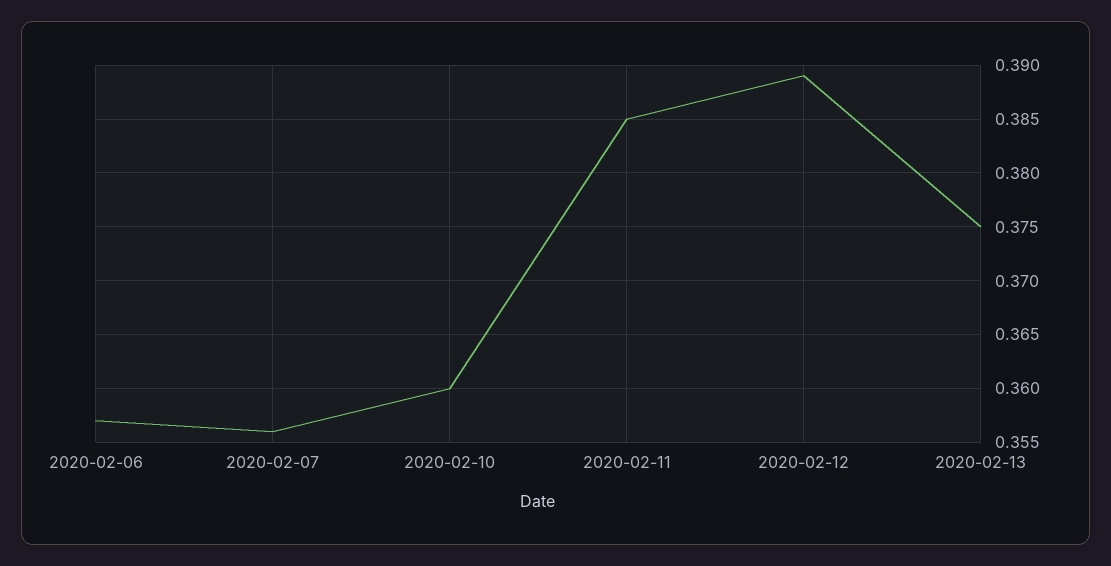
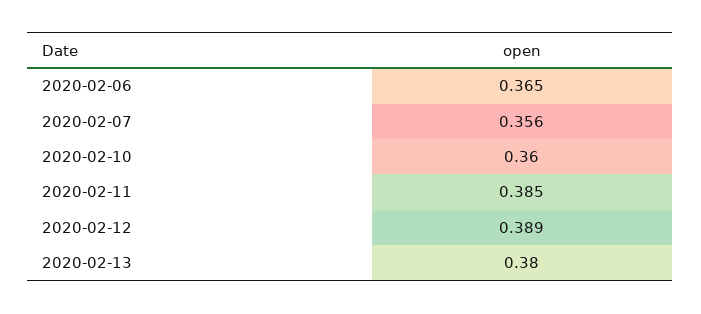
2020-02-06: 0.357 -> 0.365
2020-02-13: 0.375 -> 0.38

